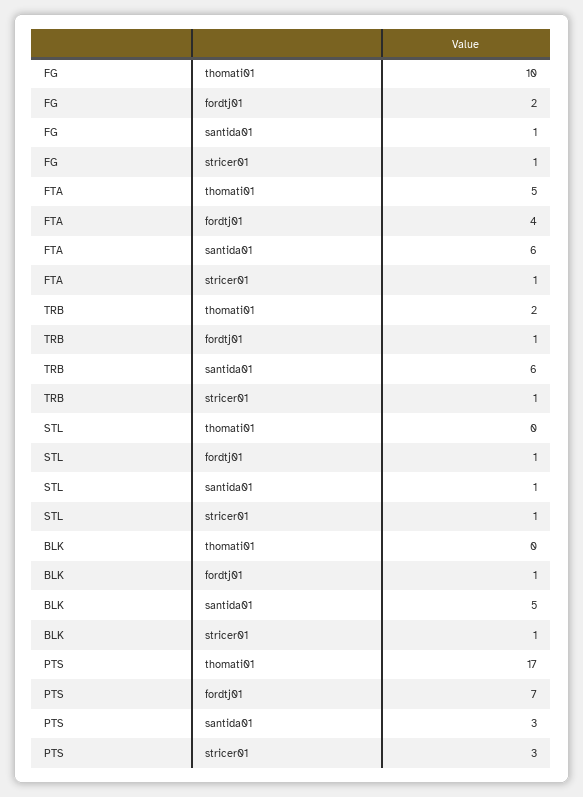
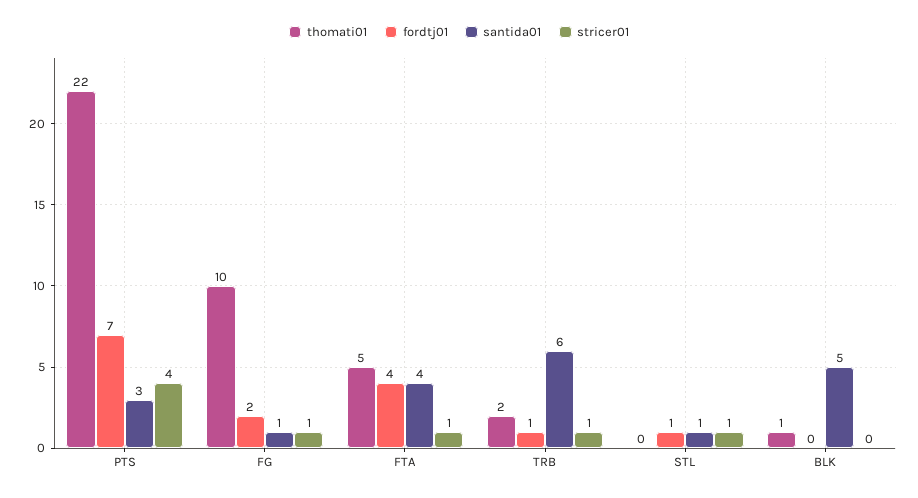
santida01, FTA: 6 -> 4
thomati01, BLK: 0 -> 1
fordtj01, BLK: 1 -> 0
stricer01, BLK: 1 -> 0
thomati01, PTS: 17 -> 22
stricer01, PTS: 3 -> 4

